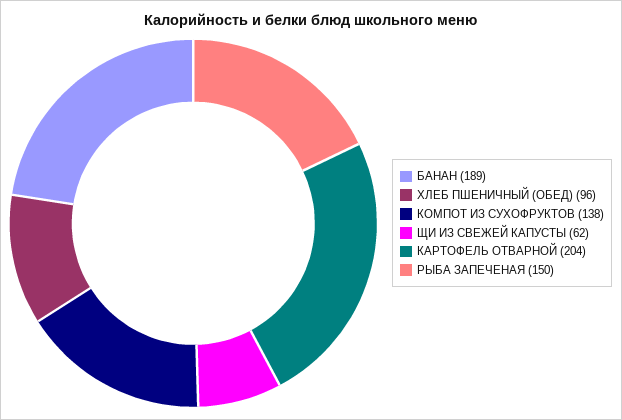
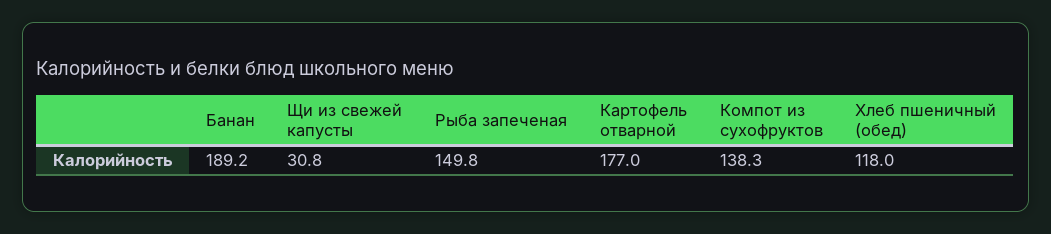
ХЛЕБ ПШЕНИЧНЫЙ (ОБЕД): 96 -> 118
ЩИ ИЗ СВЕЖЕЙ КАПУСТЫ: 62 -> 30.8
КАРТОФЕЛЬ ОТВАРНОЙ: 204 -> 177

